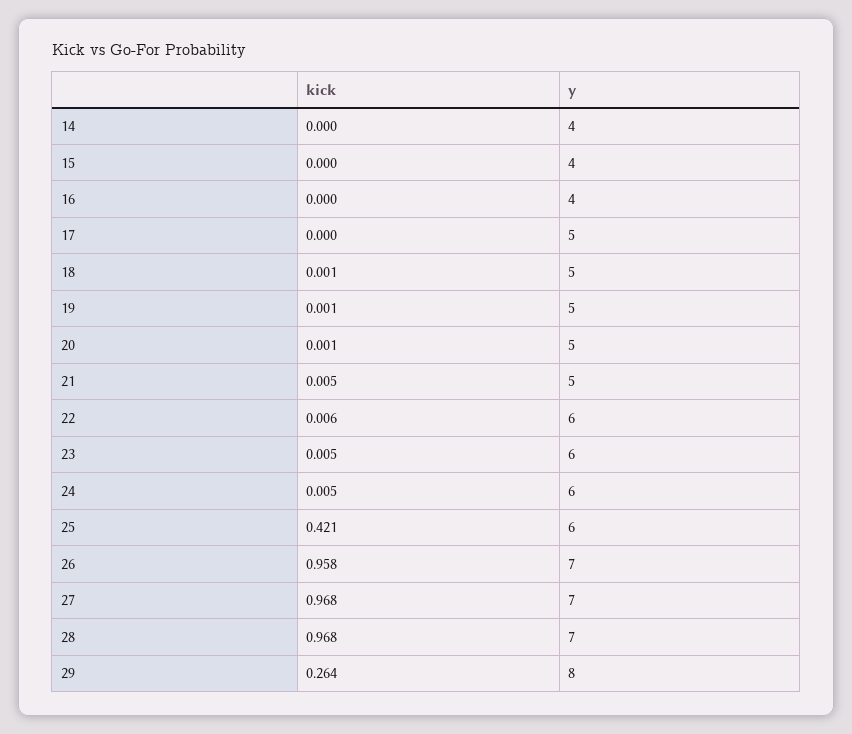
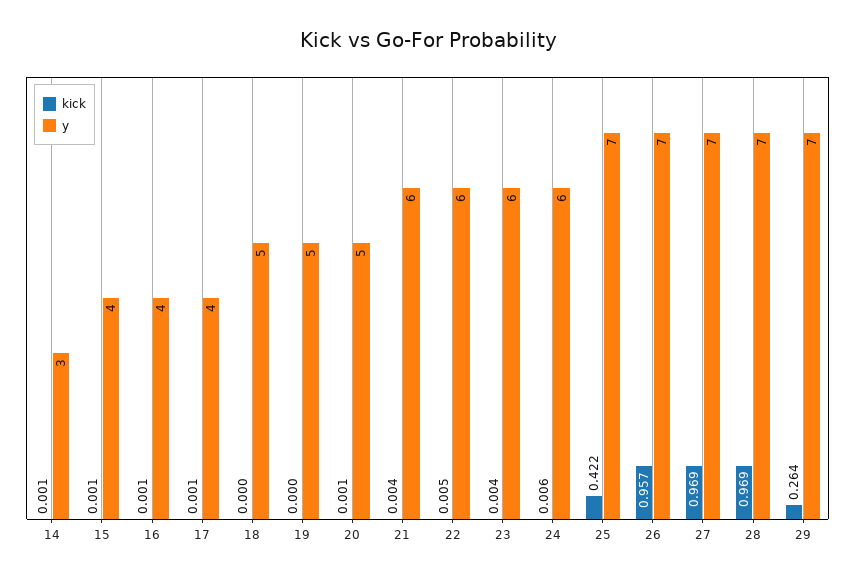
kick, 14: 0 -> 0.001
y, 14: 4 -> 3
kick, 15: 0 -> 0.001
kick, 16: 0 -> 0.001
kick, 17: 0 -> 0.001
y, 17: 5 -> 4
kick, 18: 0.001 -> 0
kick, 19: 0.001 -> 0
kick, 21: 0.005 -> 0.004
y, 21: 5 -> 6
kick, 22: 0.006 -> 0.005
kick, 23: 0.005 -> 0.004
kick, 24: 0.005 -> 0.006
kick, 25: 0.421 -> 0.422
y, 25: 6 -> 7
kick, 26: 0.958 -> 0.957
kick, 27: 0.968 -> 0.969
kick, 28: 0.968 -> 0.969
y, 29: 8 -> 7

